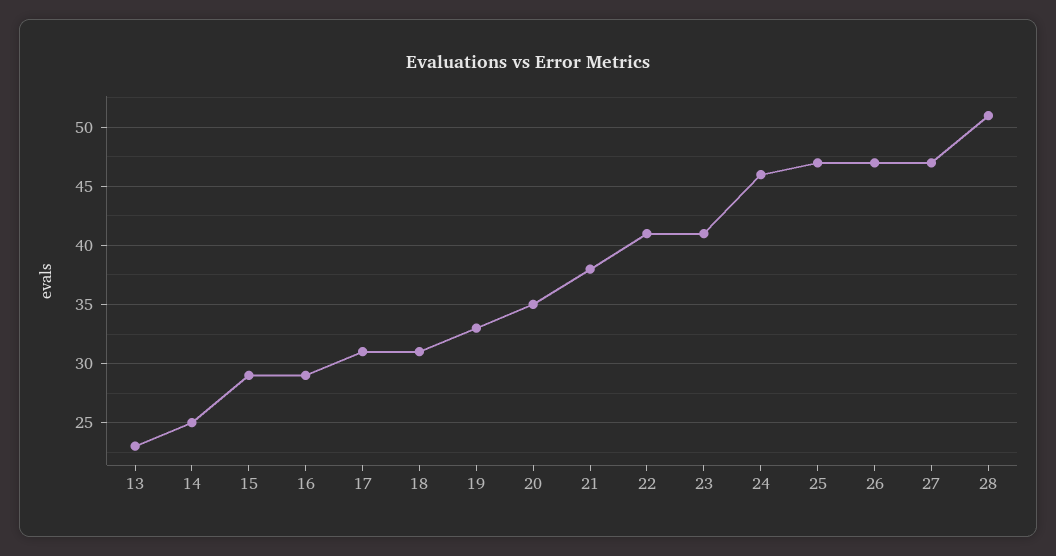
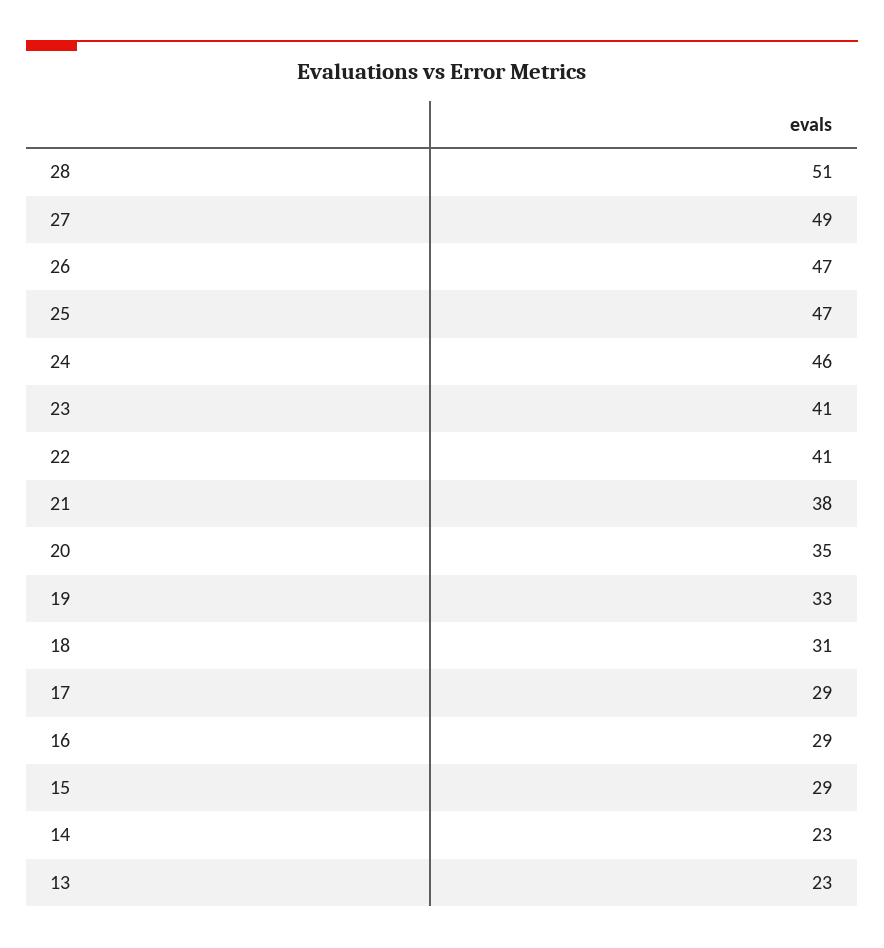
14: 25 -> 23
17: 31 -> 29
27: 47 -> 49

